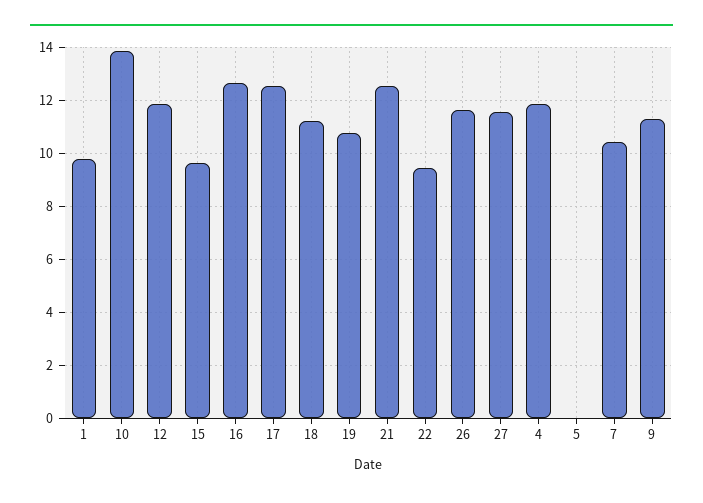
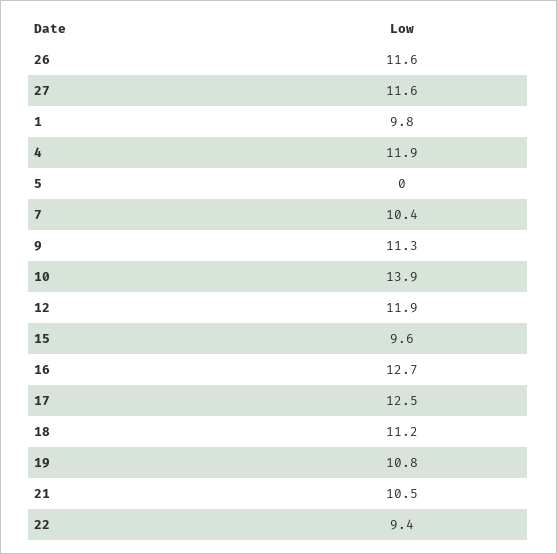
21: 12.5 -> 10.5

